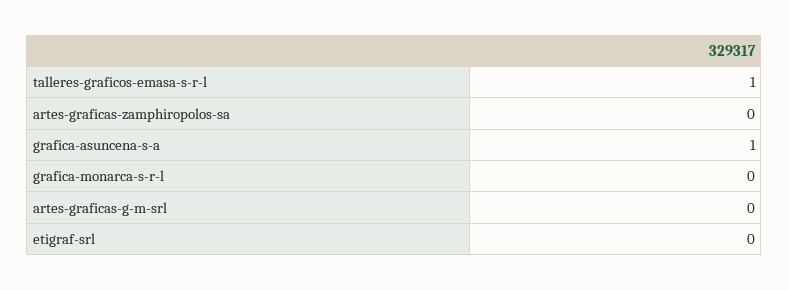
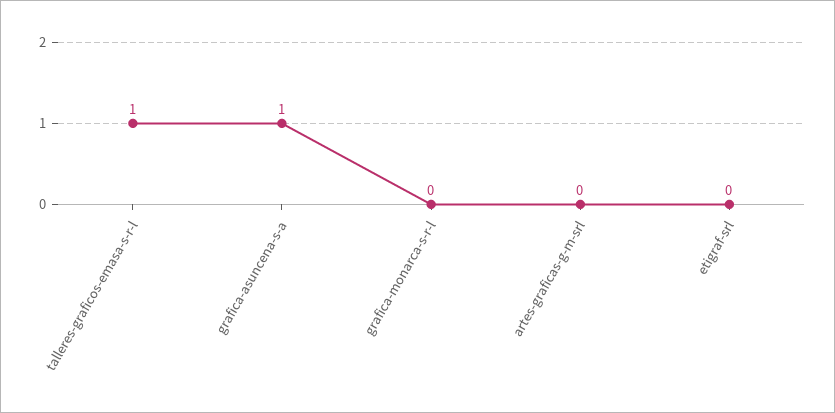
artes-graficas-zamphiropolos-sa: 0 -> none

